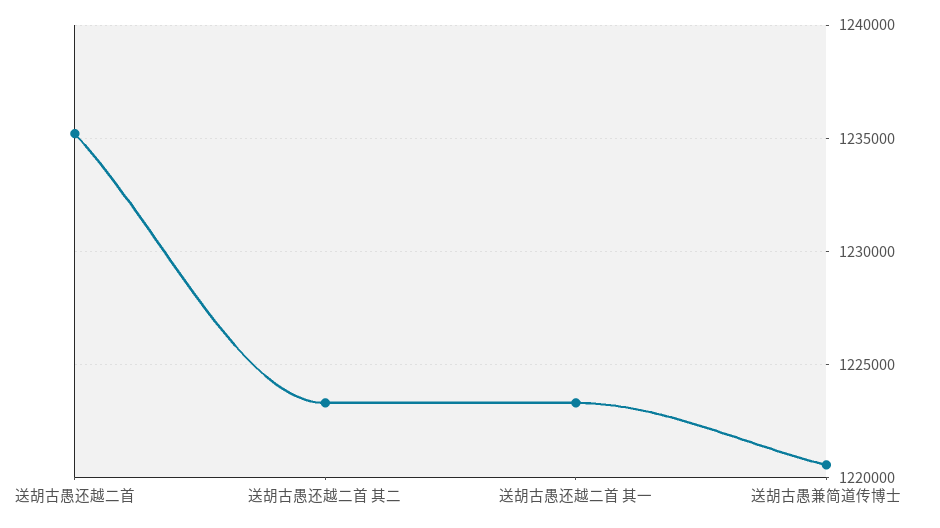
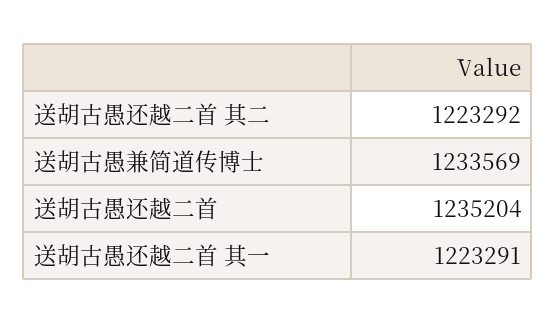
送胡古愚兼简道传博士: 1220500 -> 1233569

